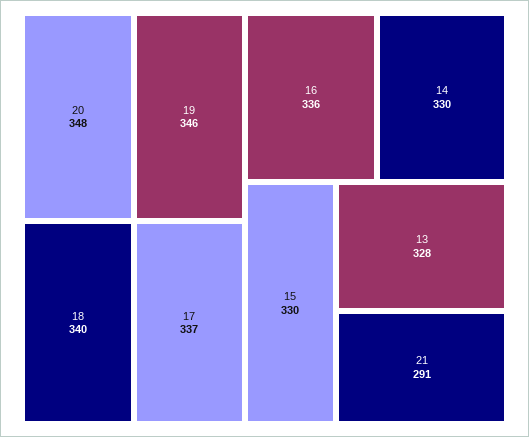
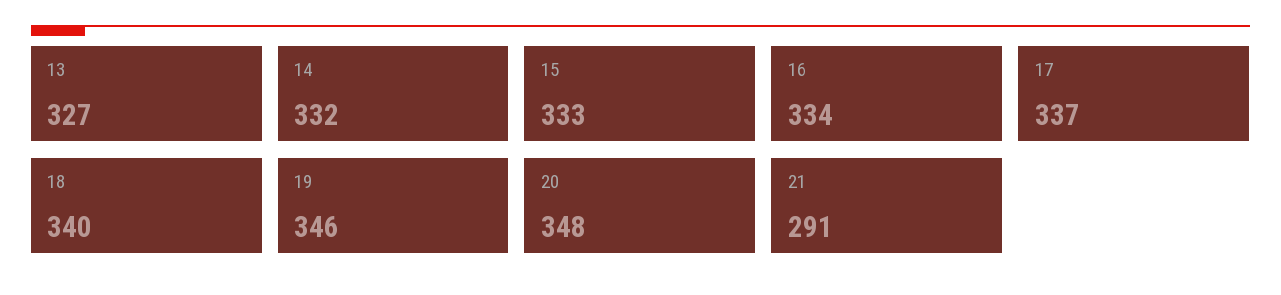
16: 336 -> 334
14: 330 -> 332
15: 330 -> 333
13: 328 -> 327

